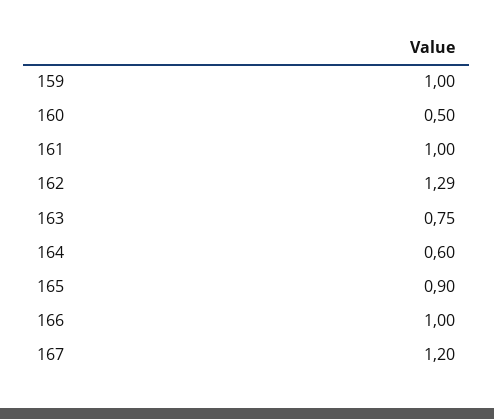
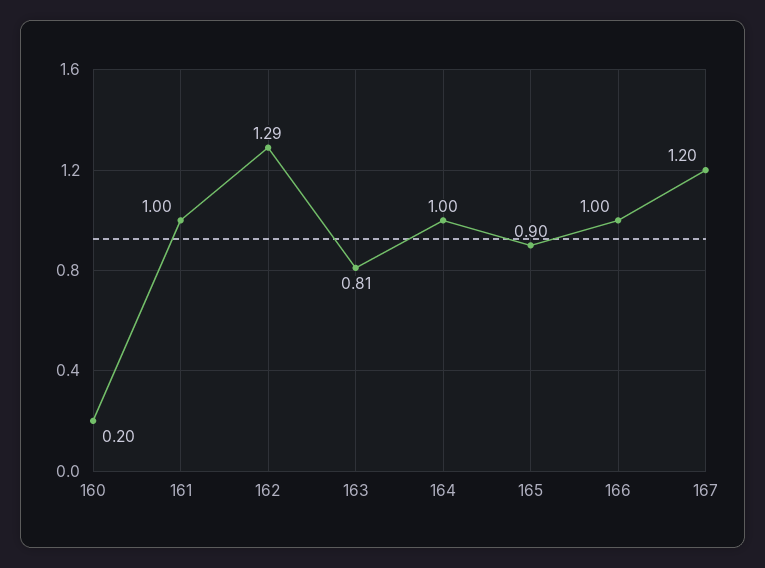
159: 1 -> none
160: 0.5 -> 0.2
163: 0.75 -> 0.81
164: 0.6 -> 1

